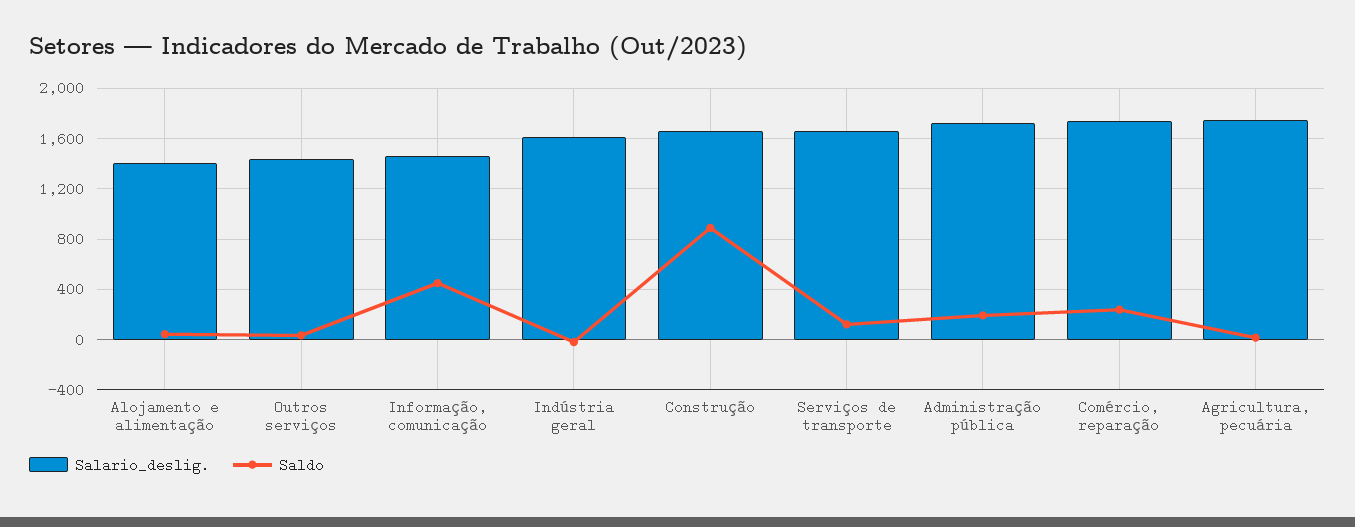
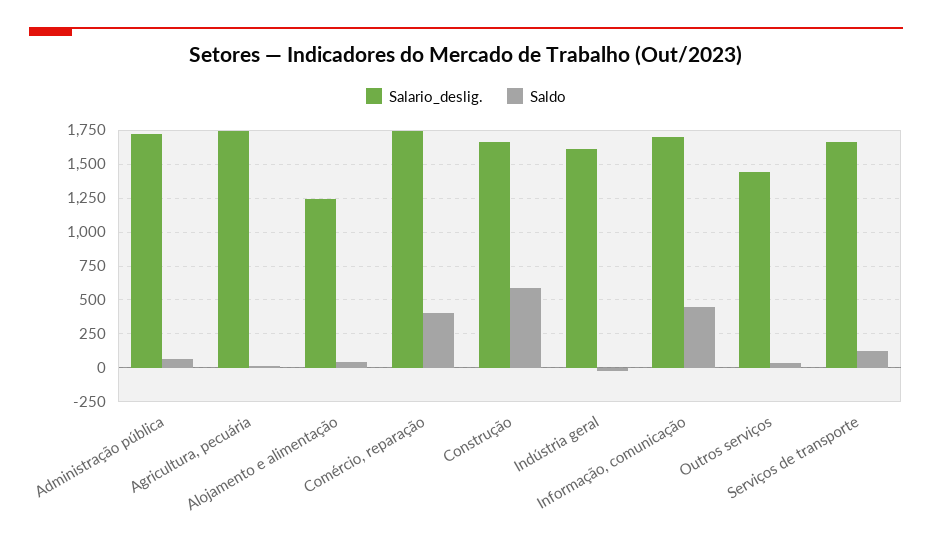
Salario_deslig., Alojamento e alimentação: 1400 -> 1250
Salario_deslig., Informação, comunicação: 1450 -> 1700
Saldo, Construção: 900 -> 600
Saldo, Administração pública: 200 -> 50
Saldo, Comércio, reparação: 250 -> 400

